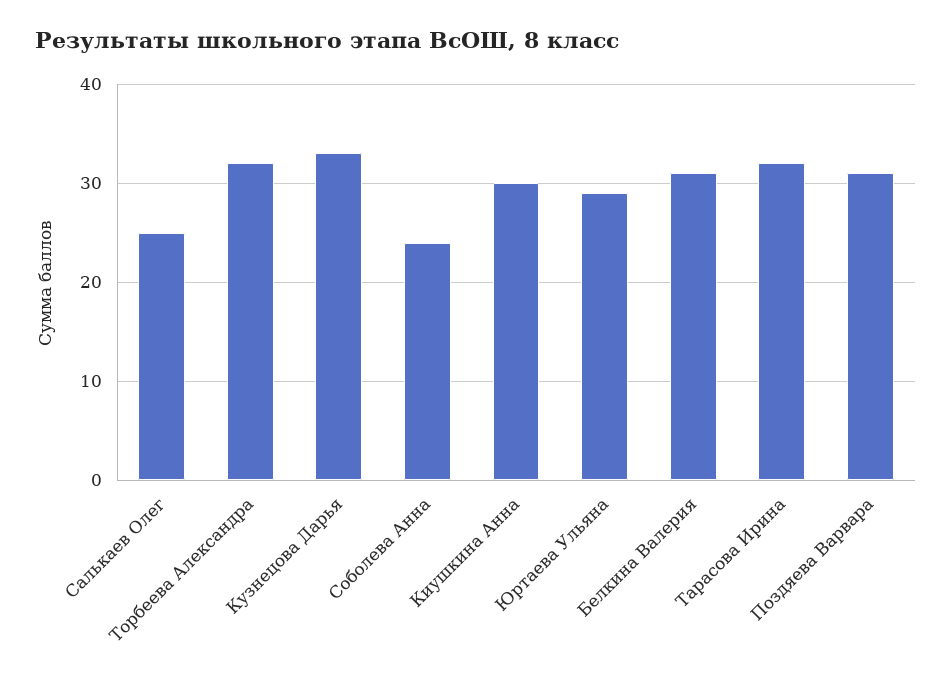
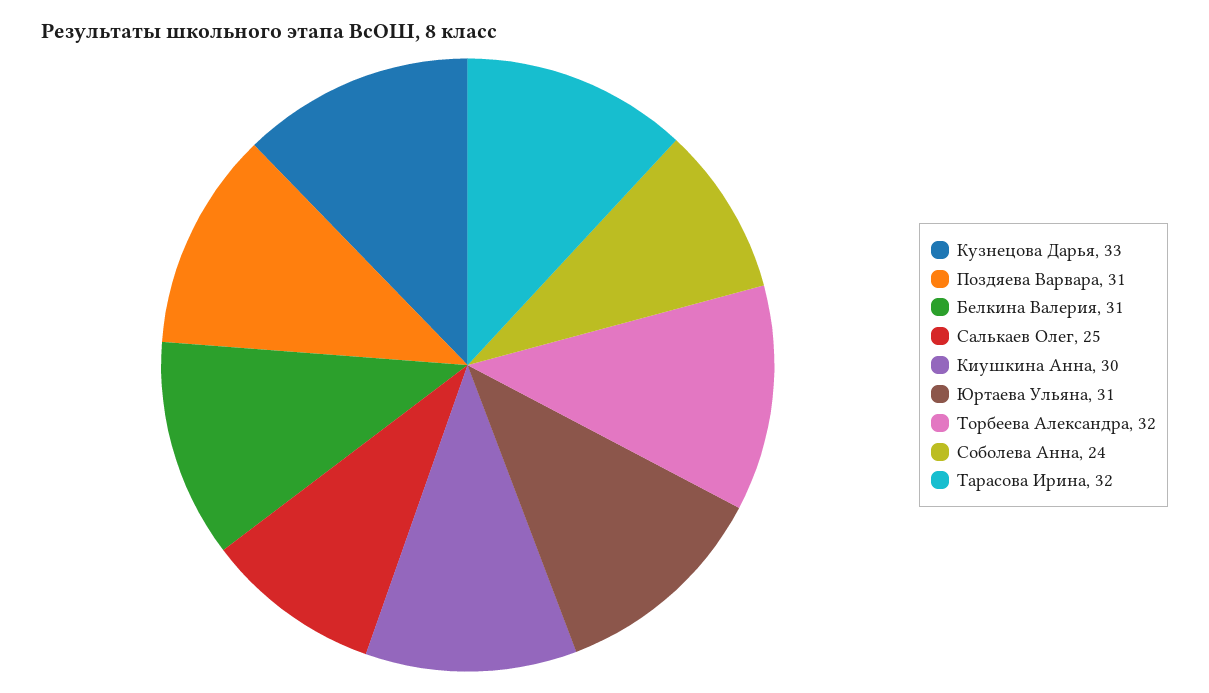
Юртаева Ульяна: 29 -> 31

